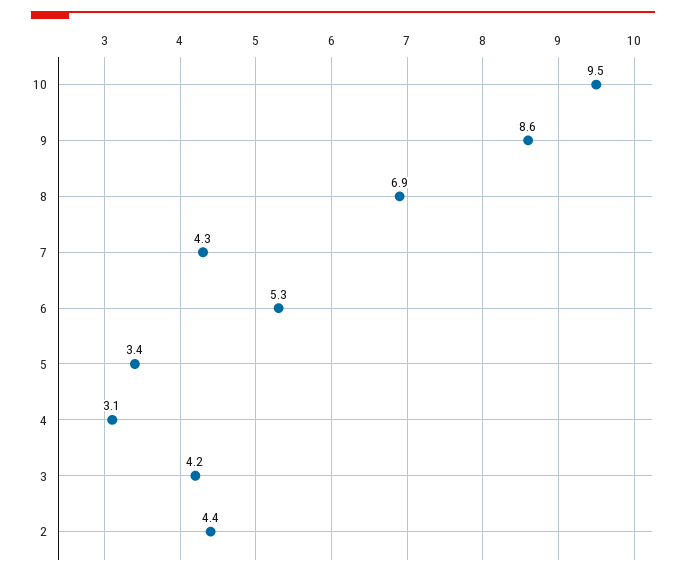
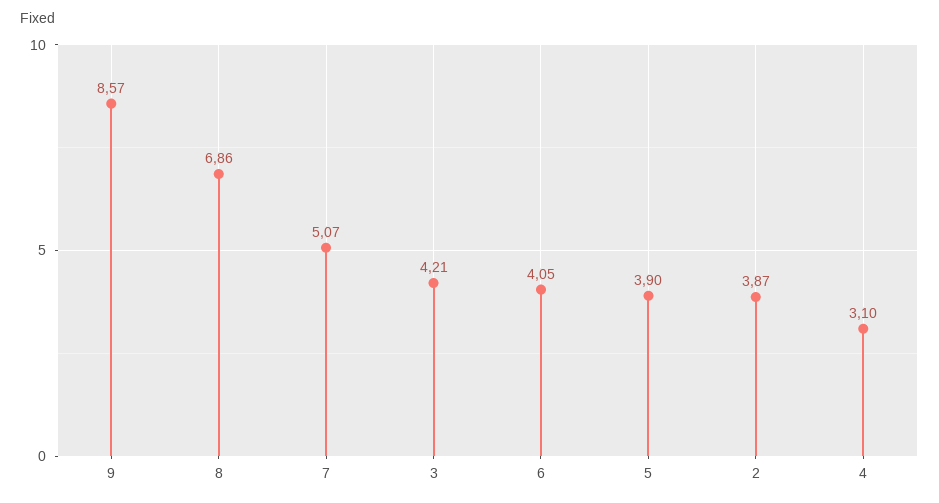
10: 9.5 -> none
7: 4.3 -> 5.07
6: 5.3 -> 4.05
5: 3.4 -> 3.9
2: 4.4 -> 3.87

